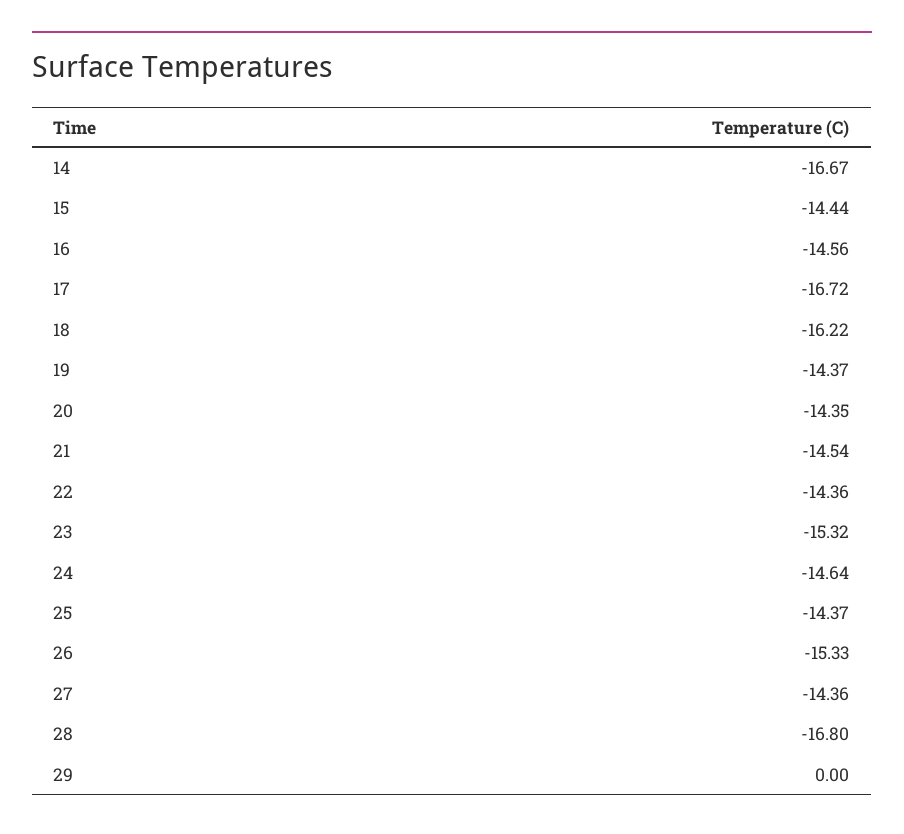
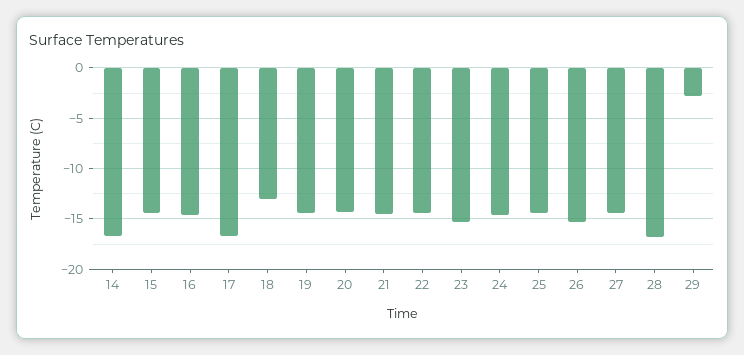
18: -16.22 -> -13
29: 0 -> -3

